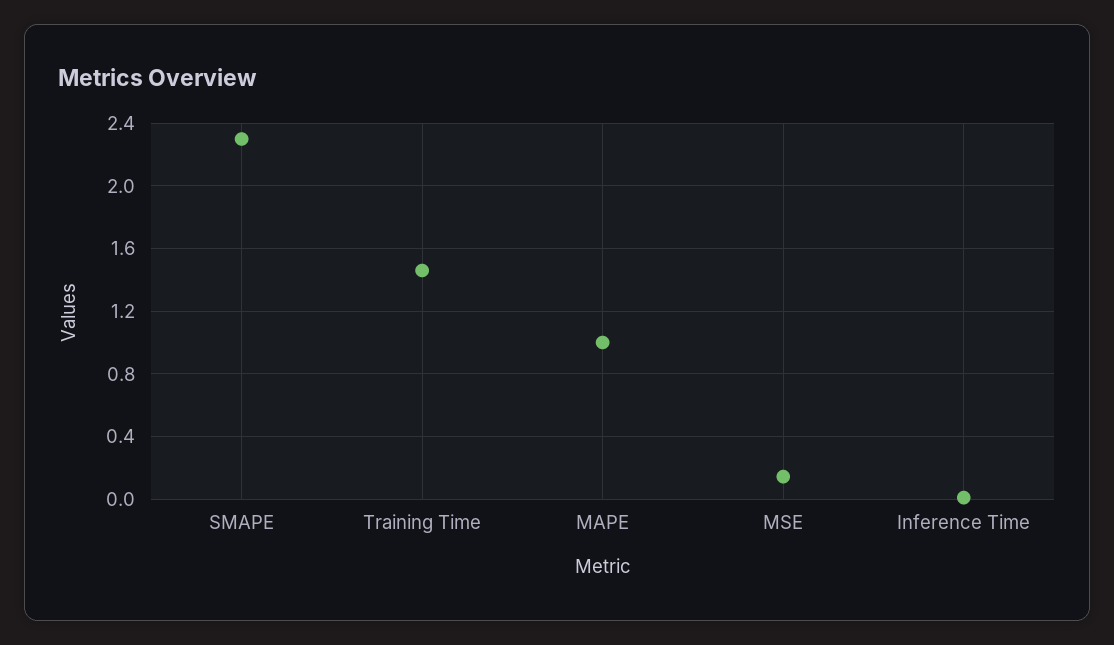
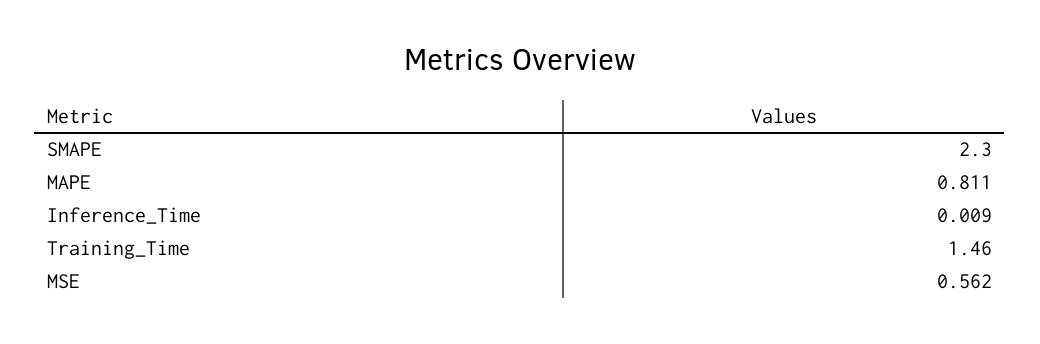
MAPE: 1 -> 0.811
MSE: 0.15 -> 0.562

